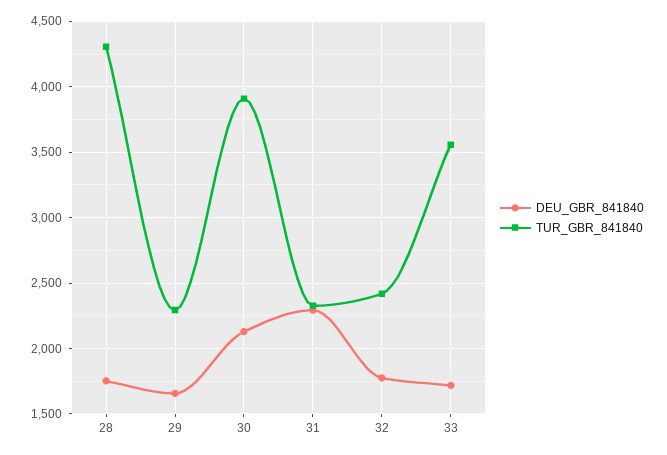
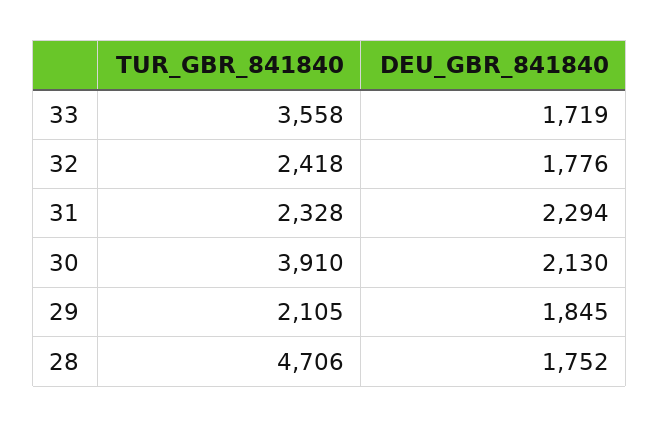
TUR_GBR_841840, 28: 4300 -> 4706
DEU_GBR_841840, 29: 1650 -> 1845
TUR_GBR_841840, 29: 2300 -> 2105

